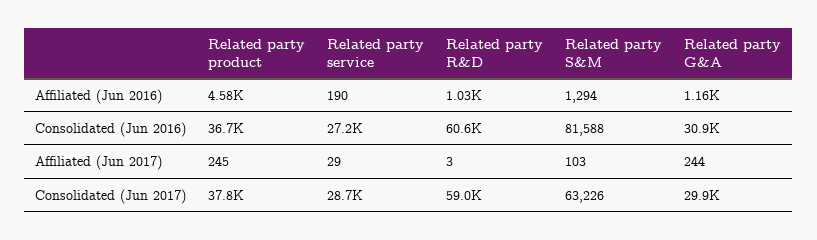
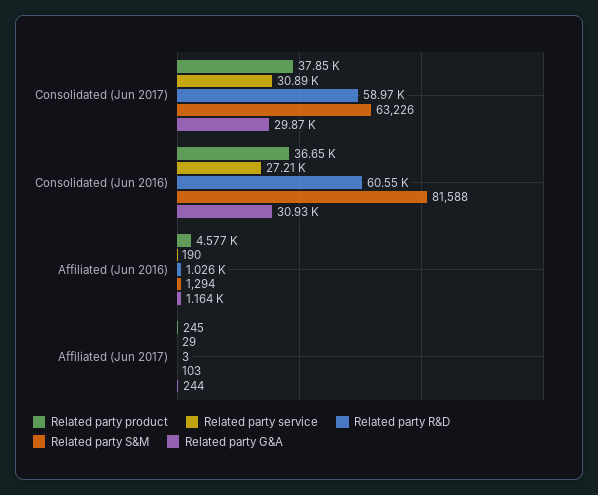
Related party service, Consolidated (Jun 2017): 28700 -> 30890

